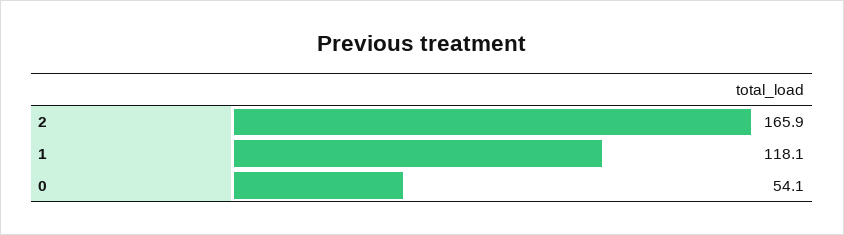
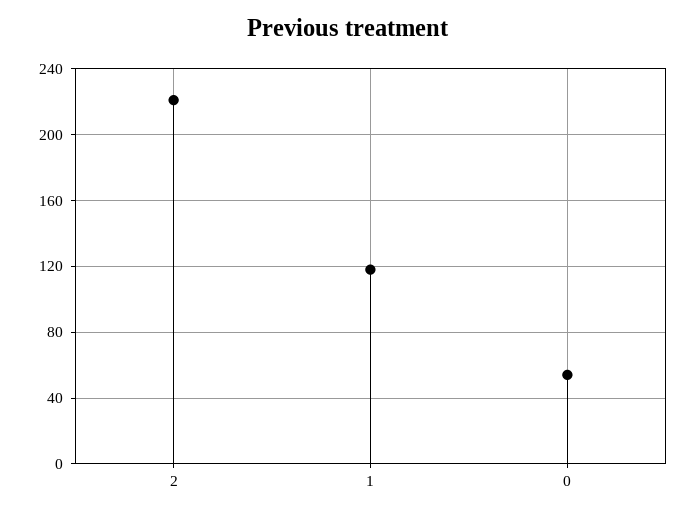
2: 165.9 -> 220

